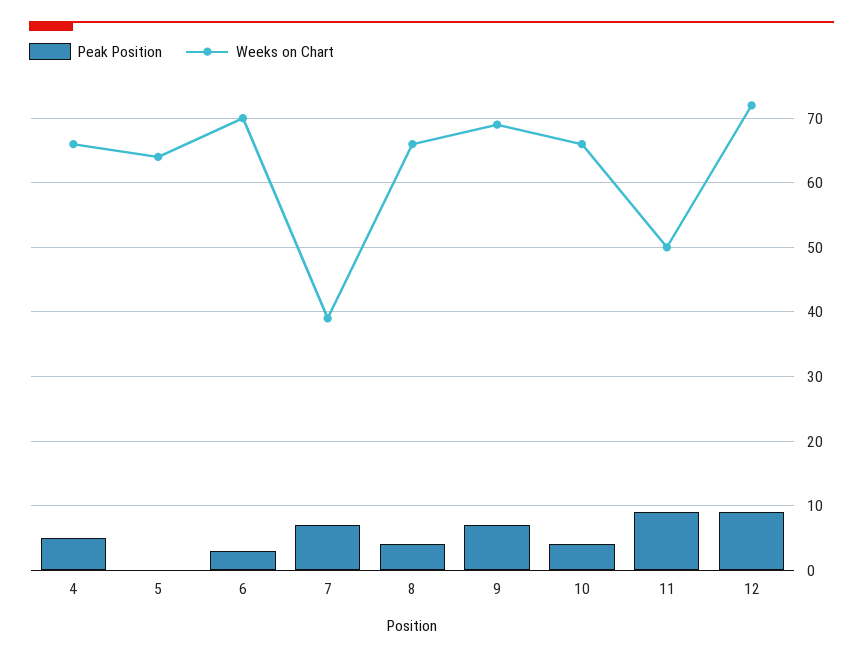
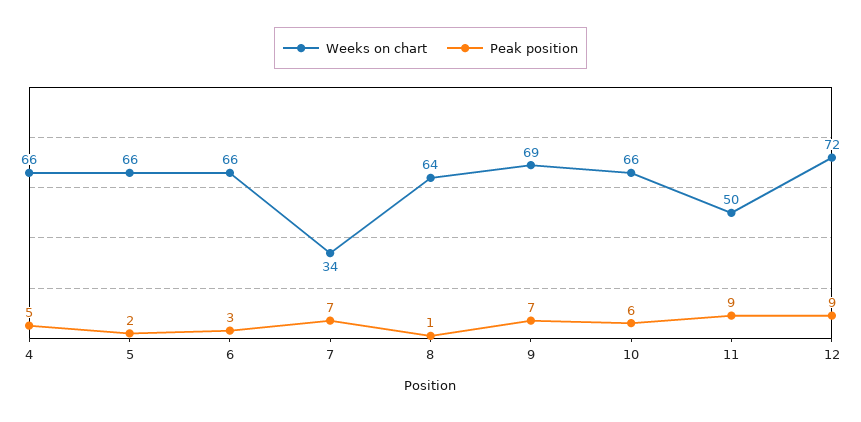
Peak Position, 5: 0 -> 2
Weeks on Chart, 5: 64 -> 66
Weeks on Chart, 6: 70 -> 66
Weeks on Chart, 7: 39 -> 34
Peak Position, 8: 4 -> 1
Weeks on Chart, 8: 66 -> 64
Peak Position, 10: 4 -> 6

